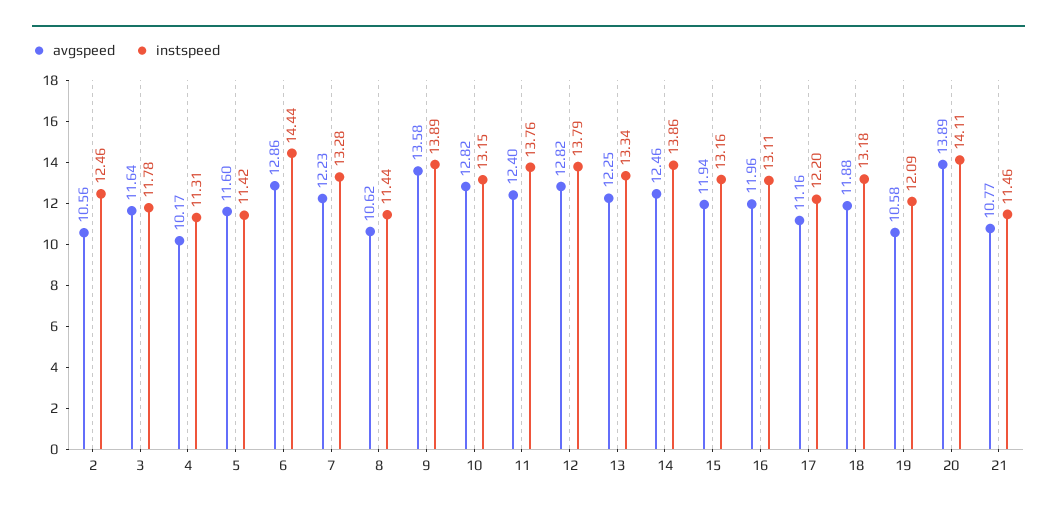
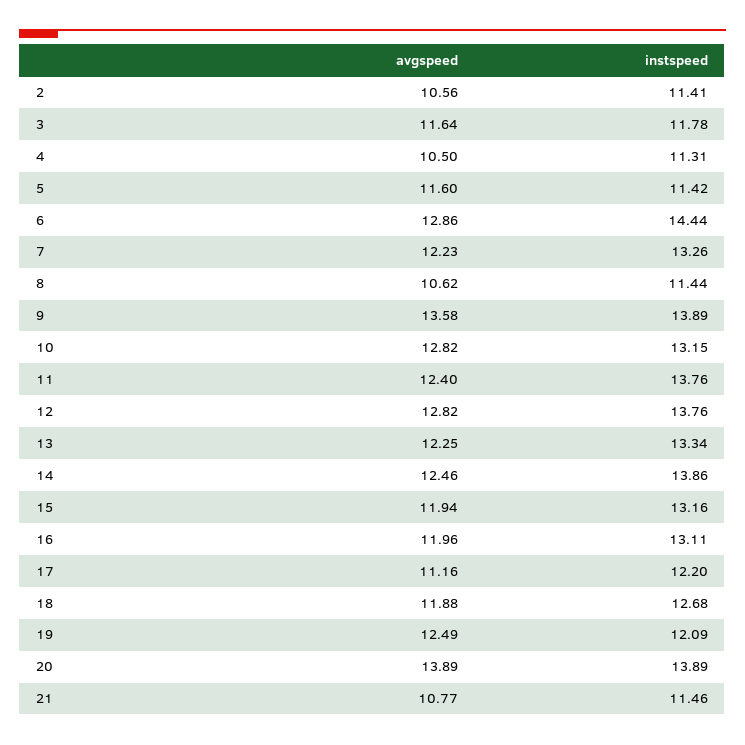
instspeed, 2: 12.46 -> 11.41
avgspeed, 4: 10.17 -> 10.5
instspeed, 7: 13.28 -> 13.26
instspeed, 12: 13.79 -> 13.76
instspeed, 18: 13.18 -> 12.68
avgspeed, 19: 10.58 -> 12.49
instspeed, 20: 14.11 -> 13.89

